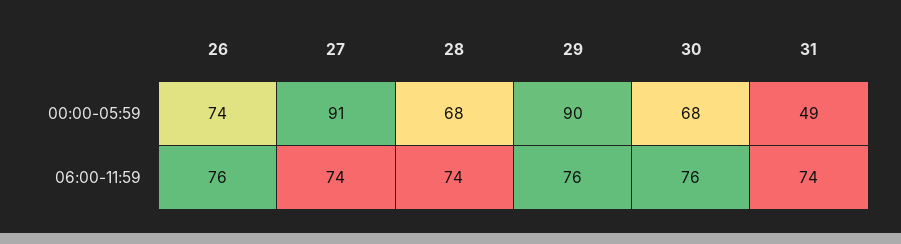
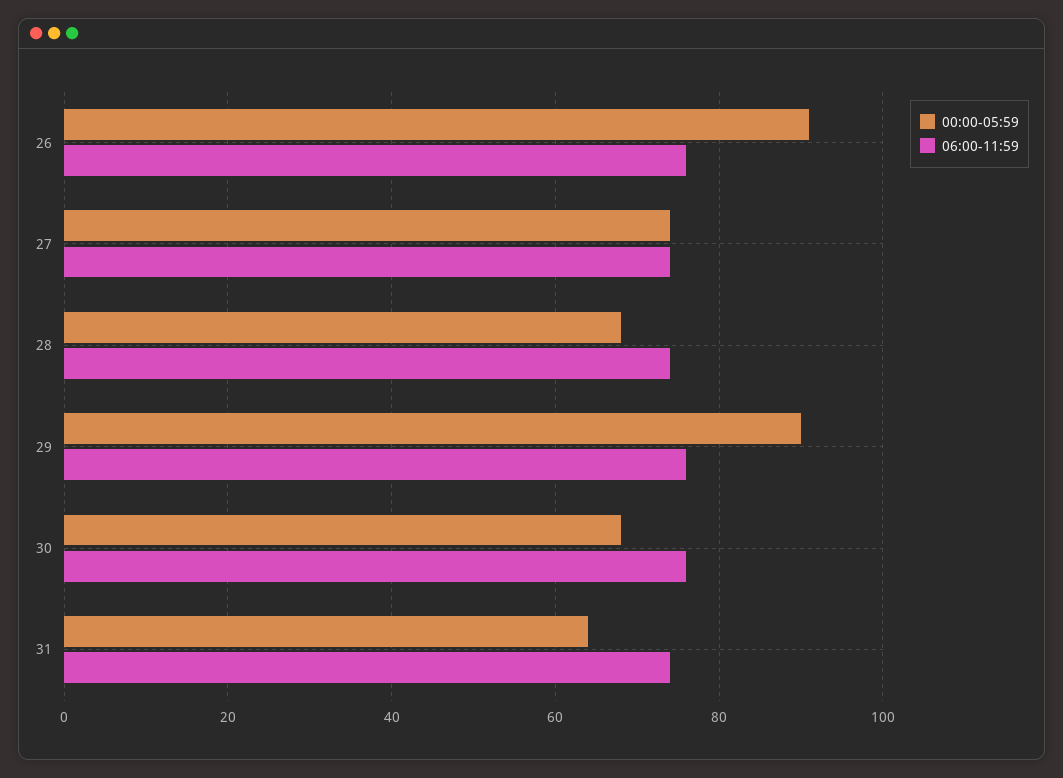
00:00-05:59, 26: 74 -> 90
00:00-05:59, 27: 91 -> 75
00:00-05:59, 31: 49 -> 65

